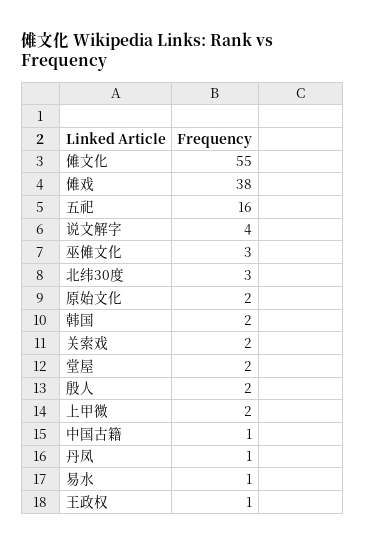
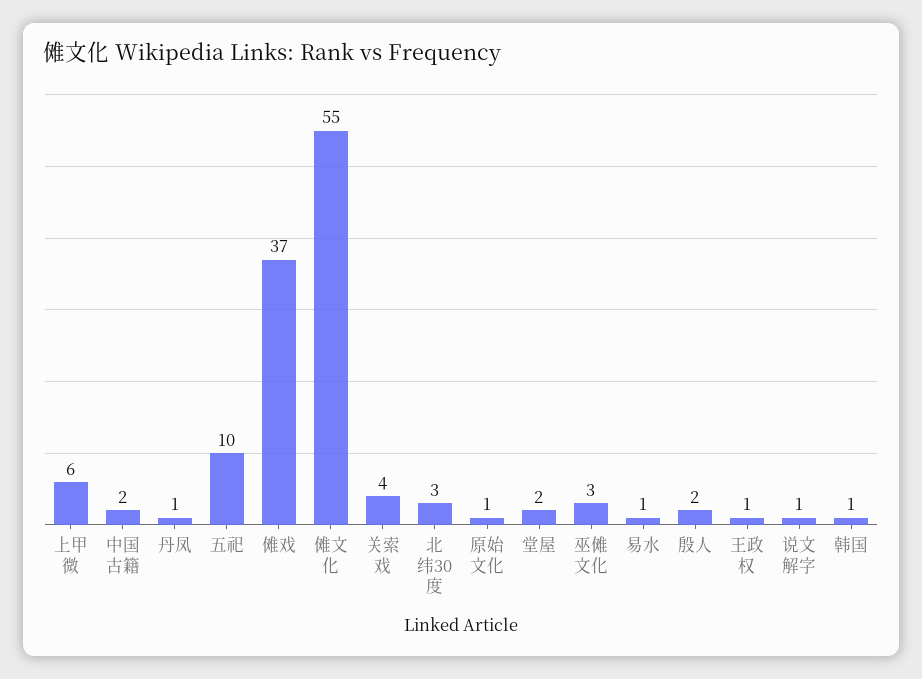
傩戏: 38 -> 37
五祀: 16 -> 10
说文解字: 4 -> 1
原始文化: 2 -> 1
韩国: 2 -> 1
关索戏: 2 -> 4
上甲微: 2 -> 6
中国古籍: 1 -> 2

